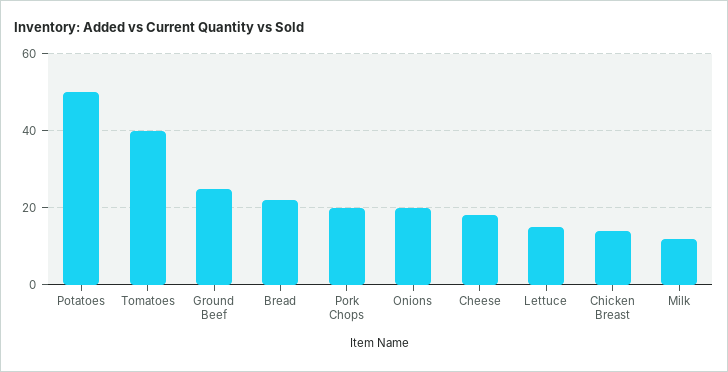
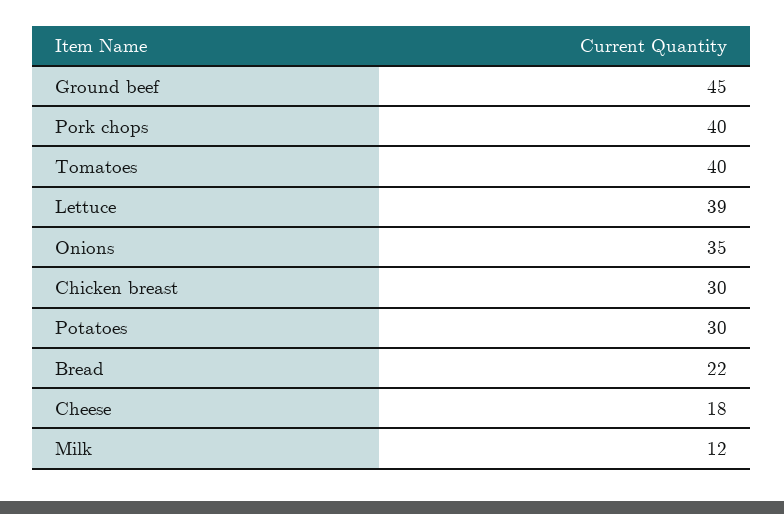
Potatoes: 50 -> 30
Ground Beef: 25 -> 45
Pork Chops: 20 -> 40
Onions: 20 -> 35
Lettuce: 15 -> 39
Chicken Breast: 15 -> 30

